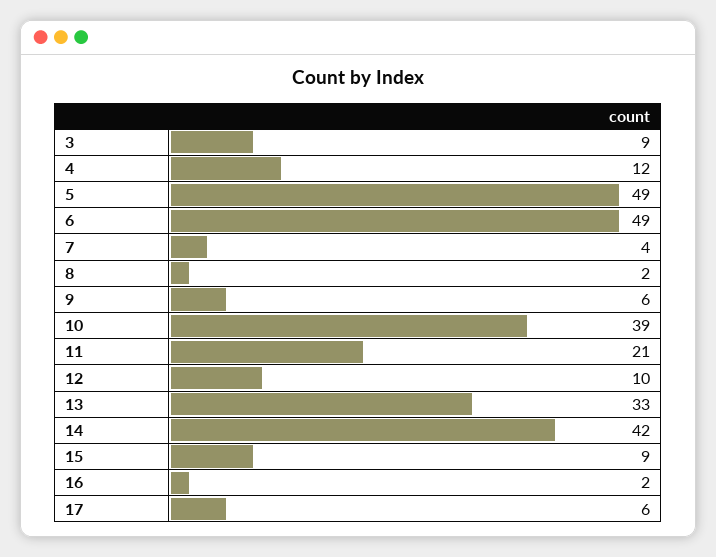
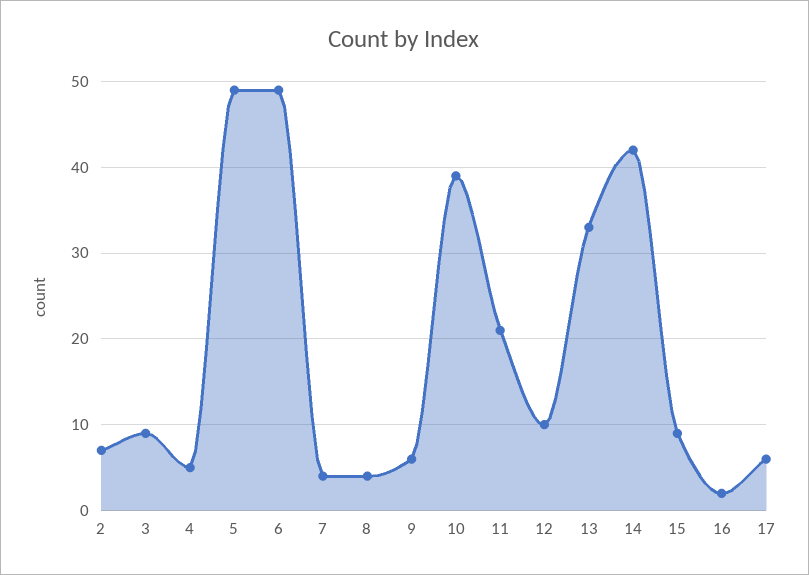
4: 12 -> 5
8: 2 -> 4
2: none -> 7

